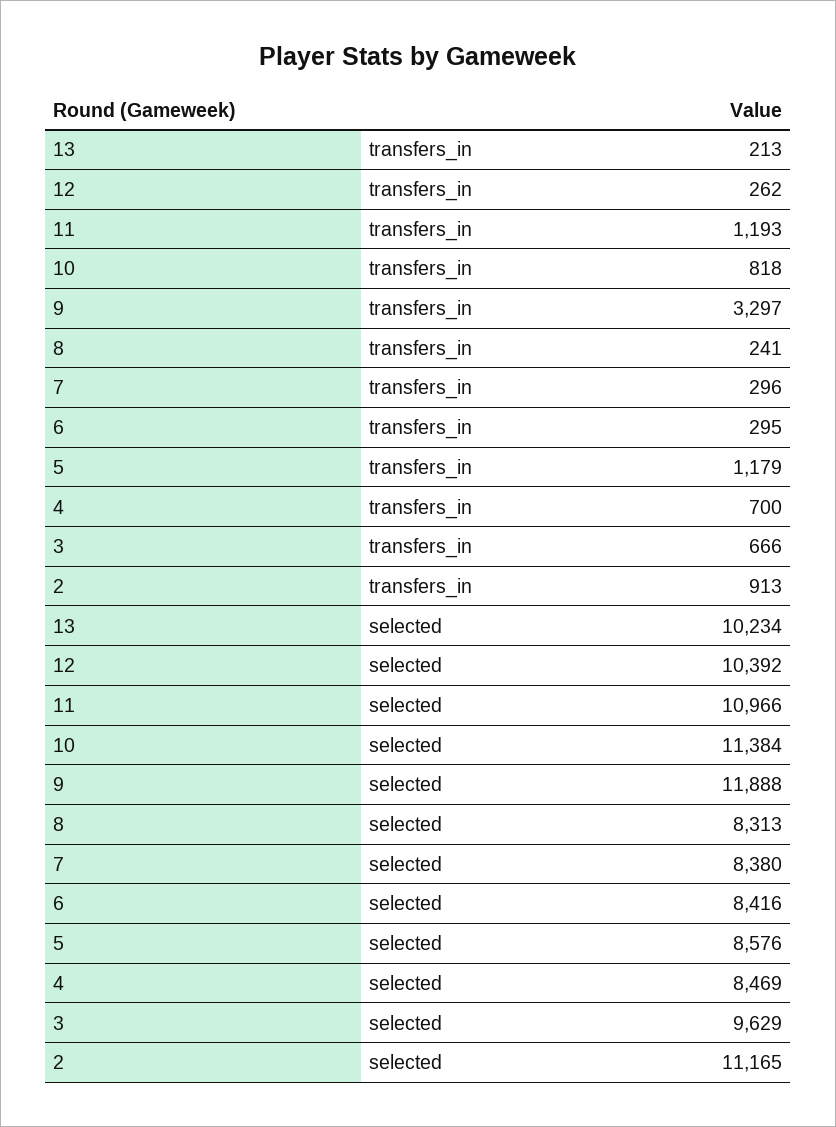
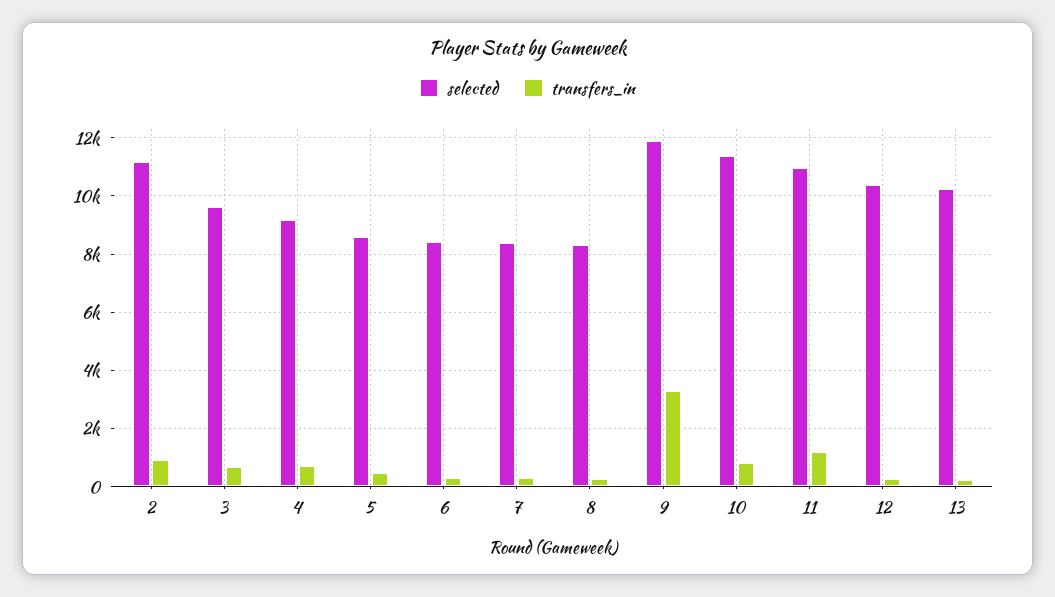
transfers_in, 5: 1179 -> 500
selected, 4: 8469 -> 9250

